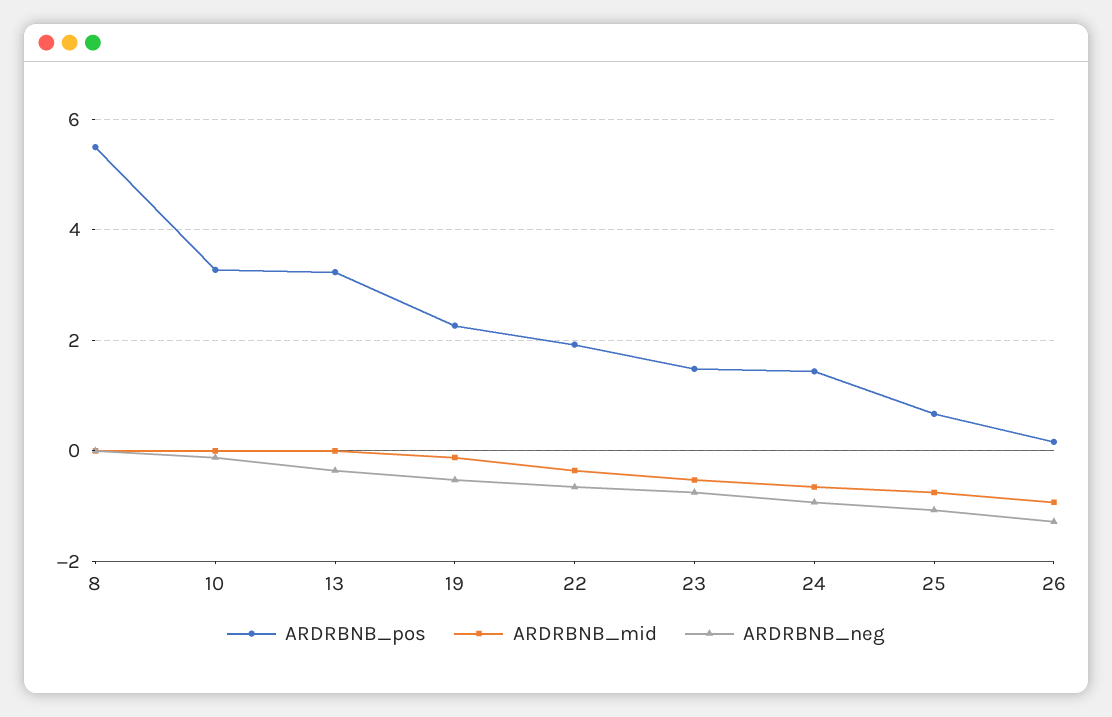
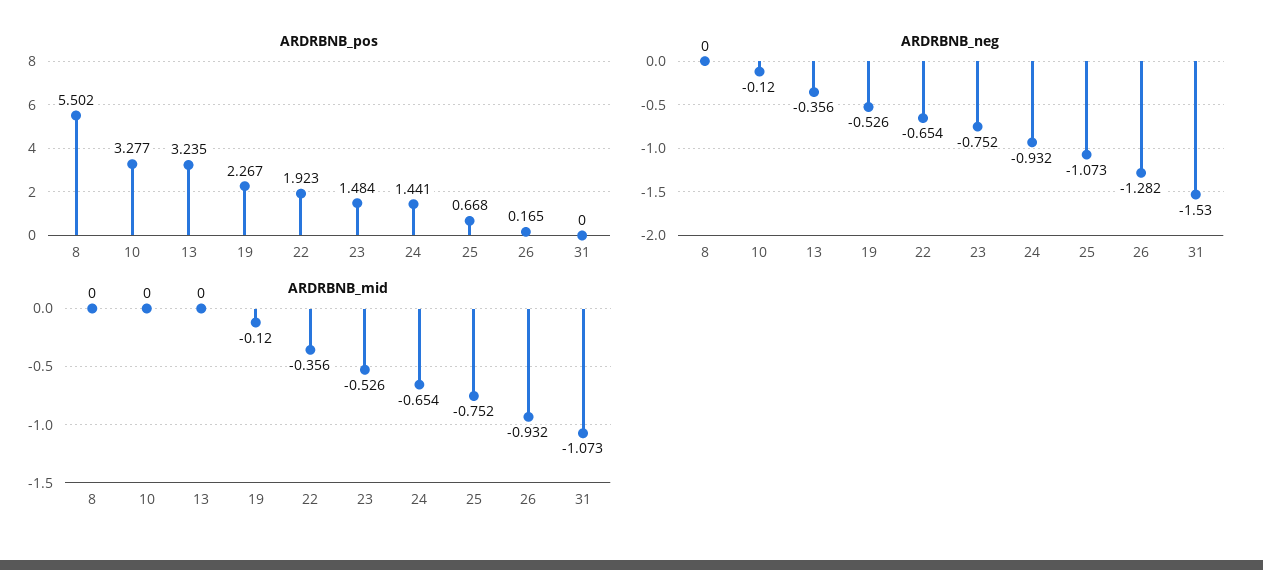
ARDRBNB_pos, 31: none -> 0
ARDRBNB_neg, 31: none -> -1.53
ARDRBNB_mid, 31: none -> -1.073

